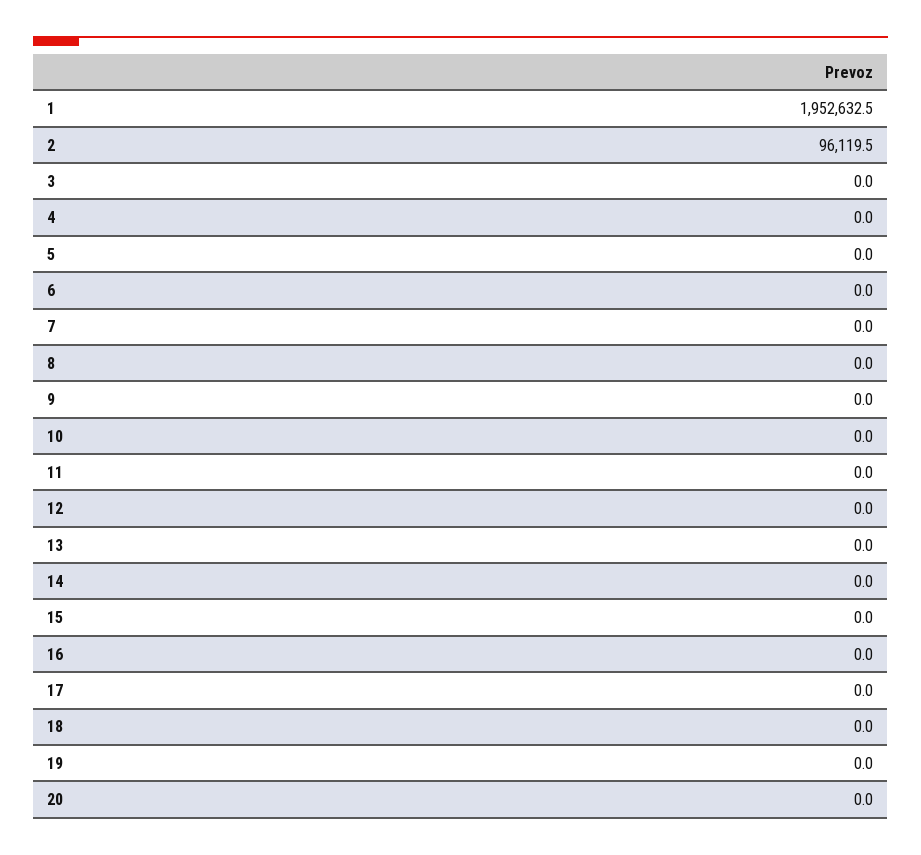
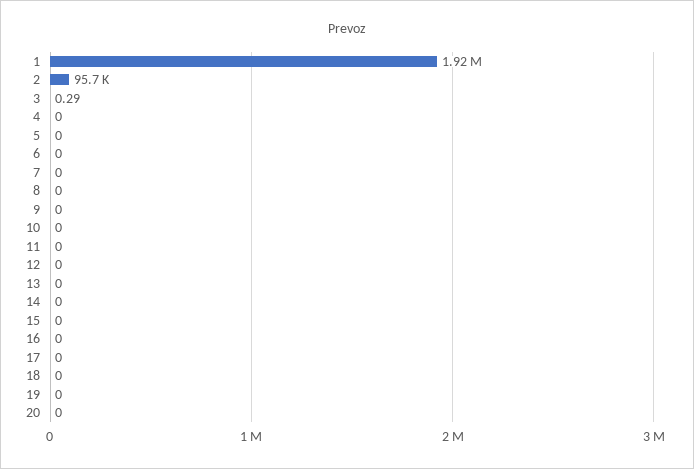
1: 1952632.5 -> 1920000
2: 96119.5 -> 95700
3: 0 -> 0.29

